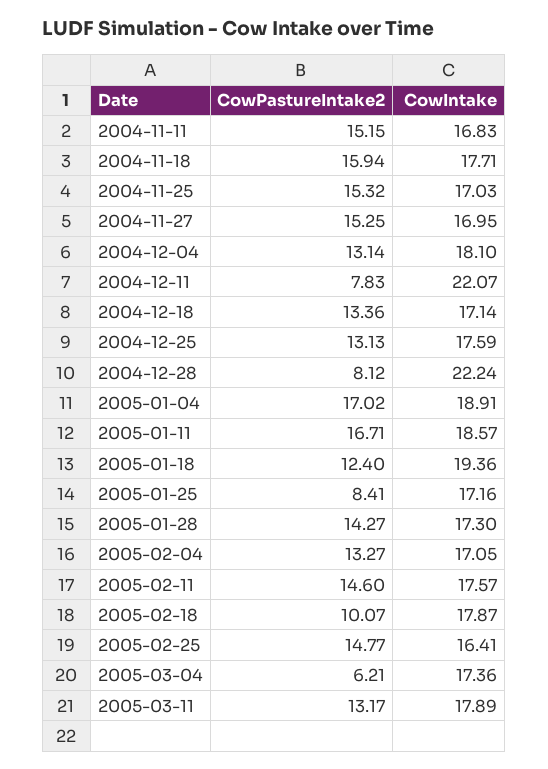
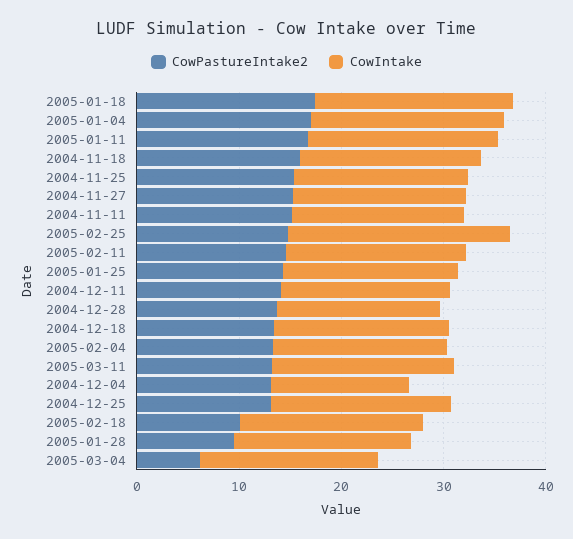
CowIntake, 2004-12-04: 18.1 -> 14
CowPastureIntake2, 2004-12-11: 7.83 -> 14
CowIntake, 2004-12-11: 22.07 -> 16
CowPastureIntake2, 2004-12-28: 8.12 -> 14
CowIntake, 2004-12-28: 22.24 -> 16
CowPastureIntake2, 2005-01-18: 12.4 -> 18
CowPastureIntake2, 2005-01-25: 8.41 -> 14
CowPastureIntake2, 2005-01-28: 14.27 -> 10
CowIntake, 2005-02-25: 16.41 -> 22

